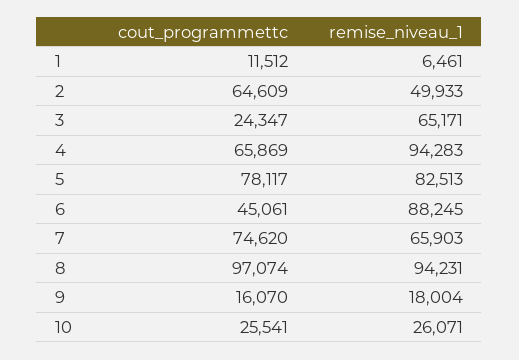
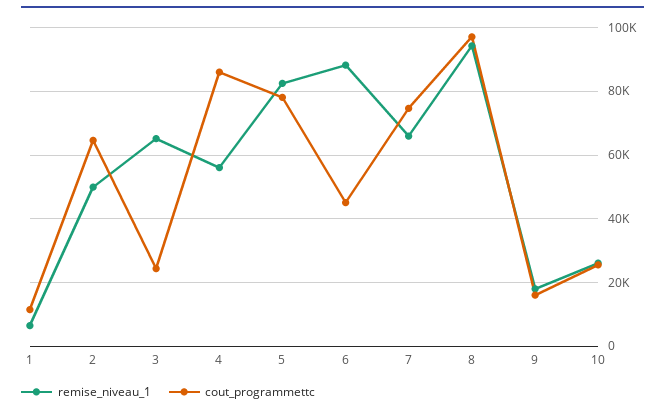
cout_programmettc, 4: 65869 -> 86000
remise_niveau_1, 4: 94283 -> 56000

